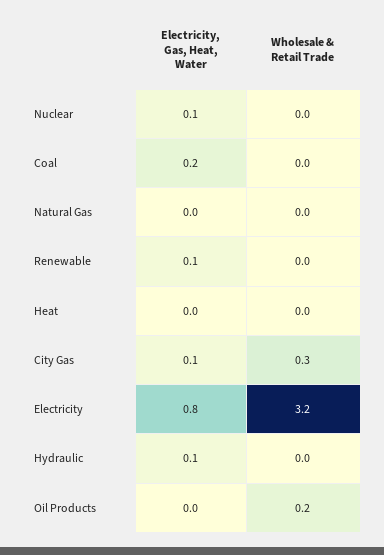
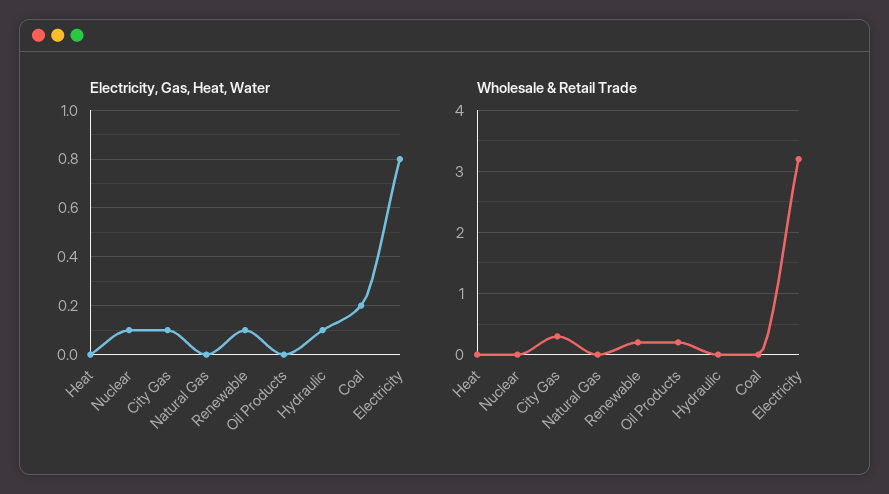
Wholesale & Retail Trade, Renewable: 0 -> 0.2

